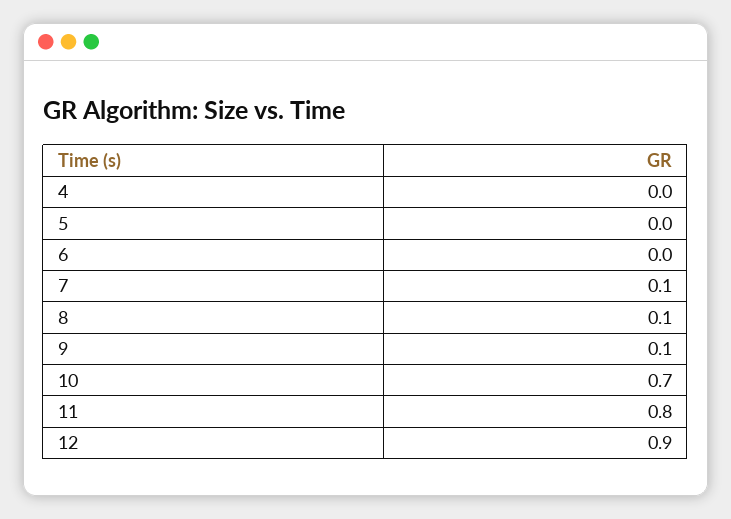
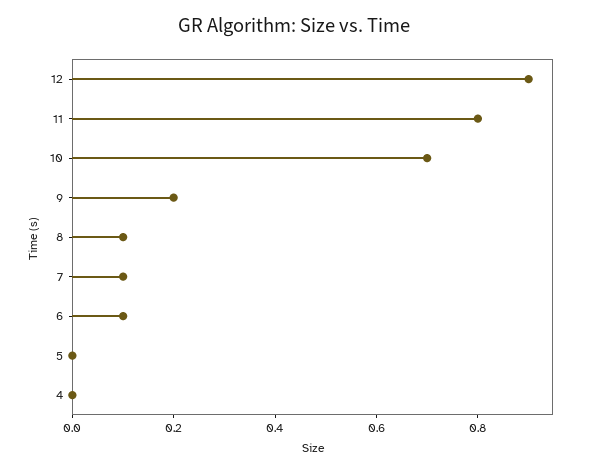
6: 0 -> 0.1
9: 0.1 -> 0.2

